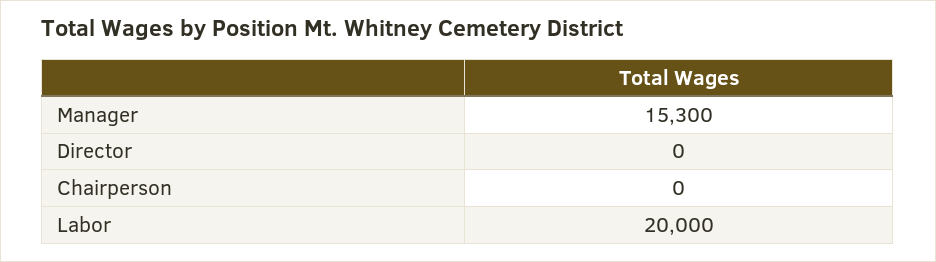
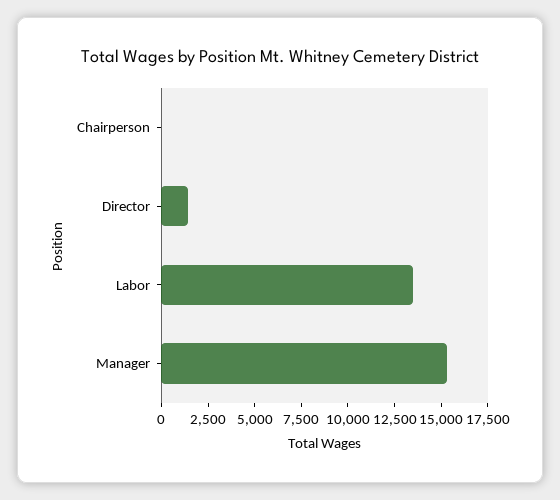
Director: 0 -> 1500
Labor: 20000 -> 13500

